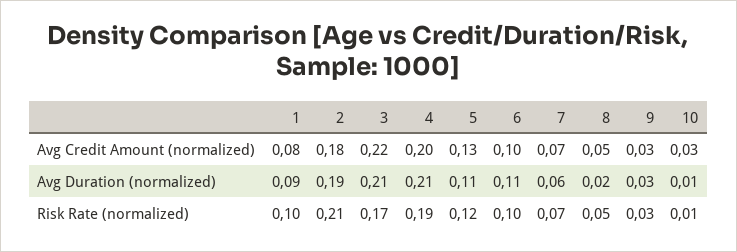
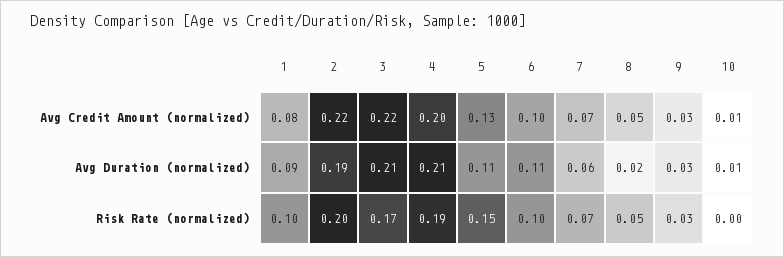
2, Avg Credit Amount (normalized): 0.18 -> 0.22
10, Avg Credit Amount (normalized): 0.03 -> 0.01
2, Risk Rate (normalized): 0.21 -> 0.2
5, Risk Rate (normalized): 0.12 -> 0.15
10, Risk Rate (normalized): 0.01 -> 0

